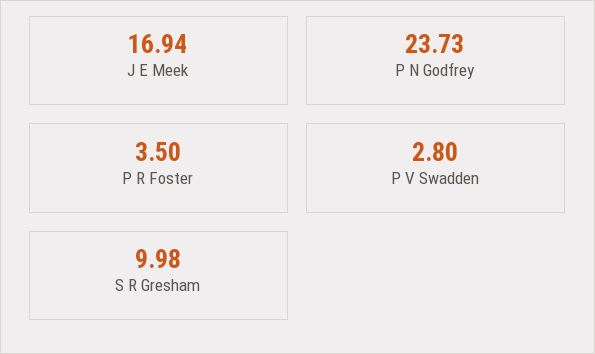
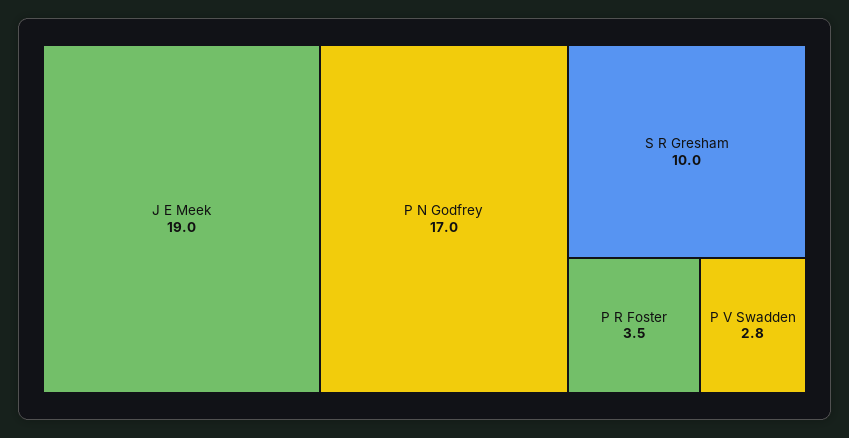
J E Meek: 16.94 -> 19
P N Godfrey: 23.73 -> 17
S R Gresham: 9.98 -> 10

